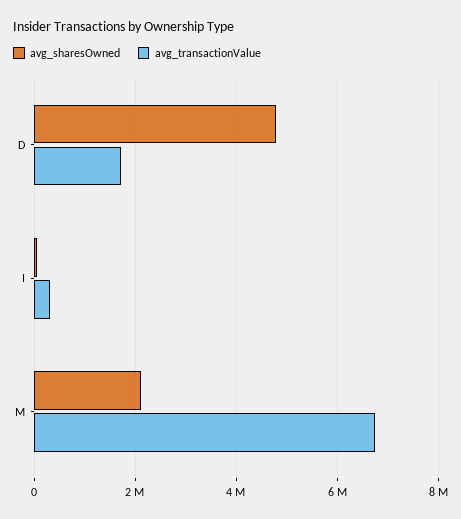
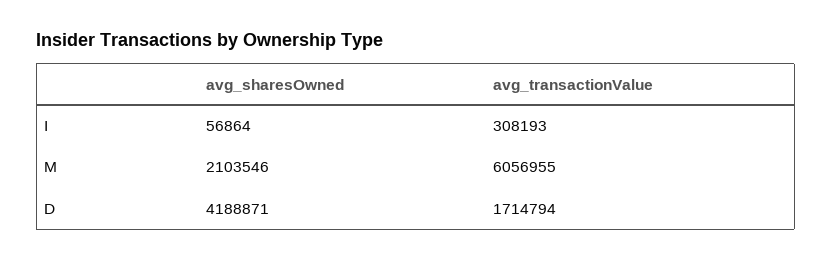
avg_sharesOwned, D: 4800000 -> 4188871
avg_transactionValue, M: 6800000 -> 6056955

